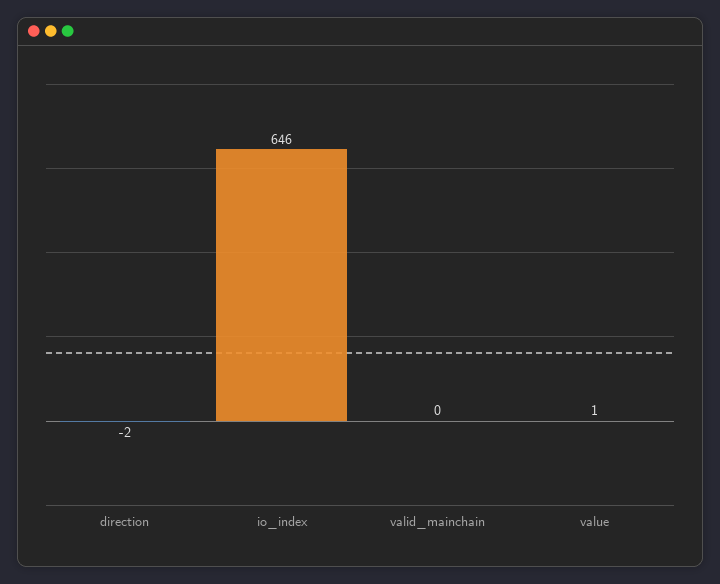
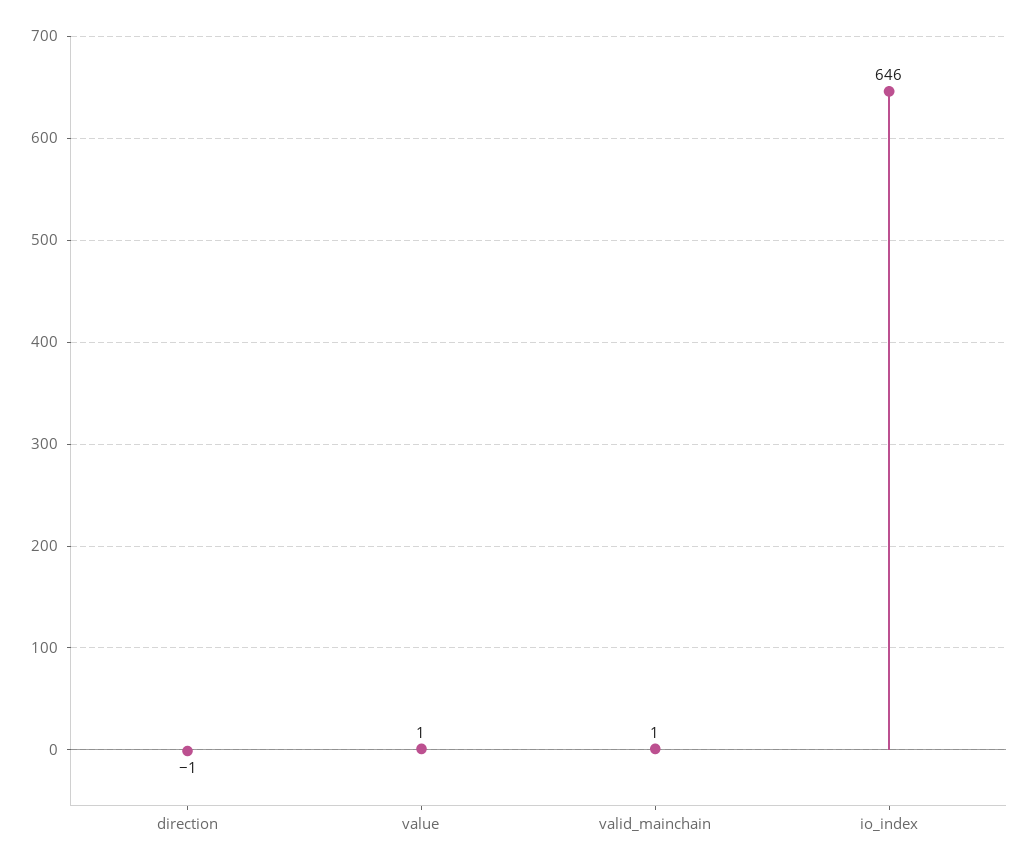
direction: -2 -> -1
valid_mainchain: 0 -> 1

